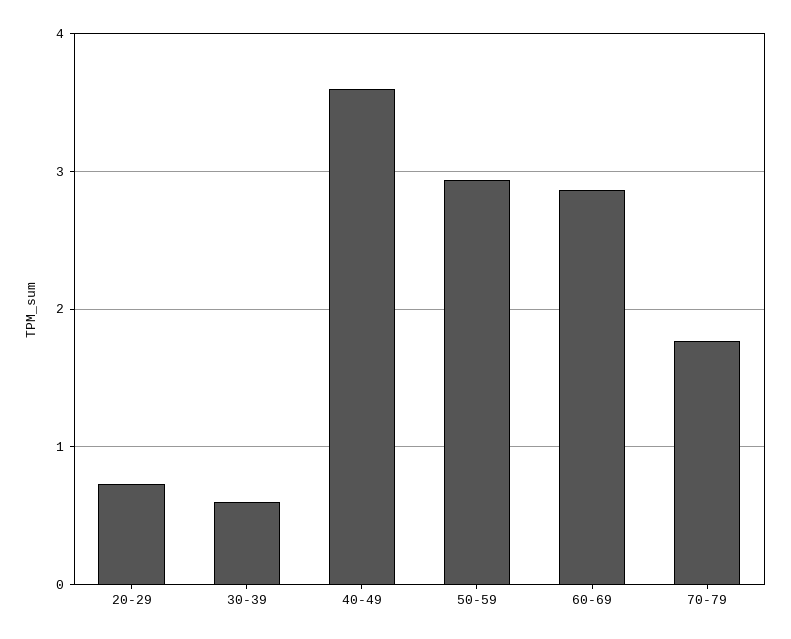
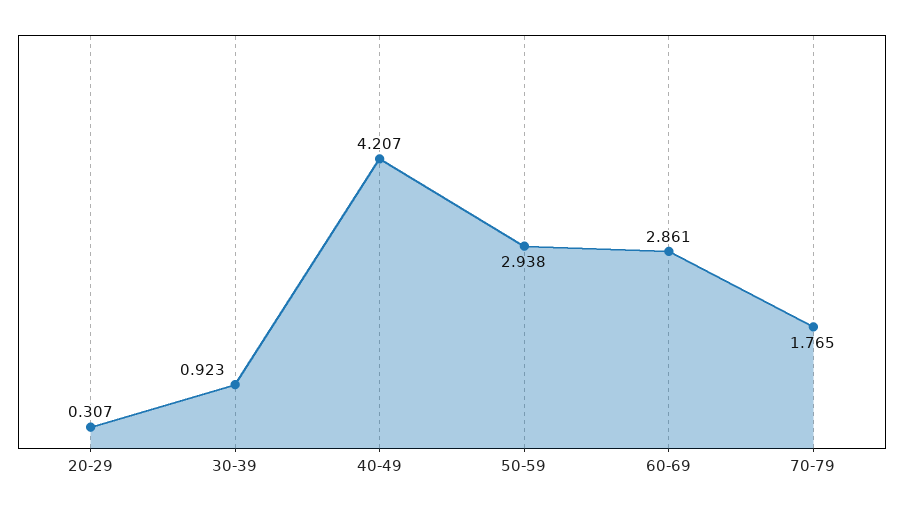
20-29: 0.7 -> 0.307
30-39: 0.6 -> 0.923
40-49: 3.6 -> 4.207

